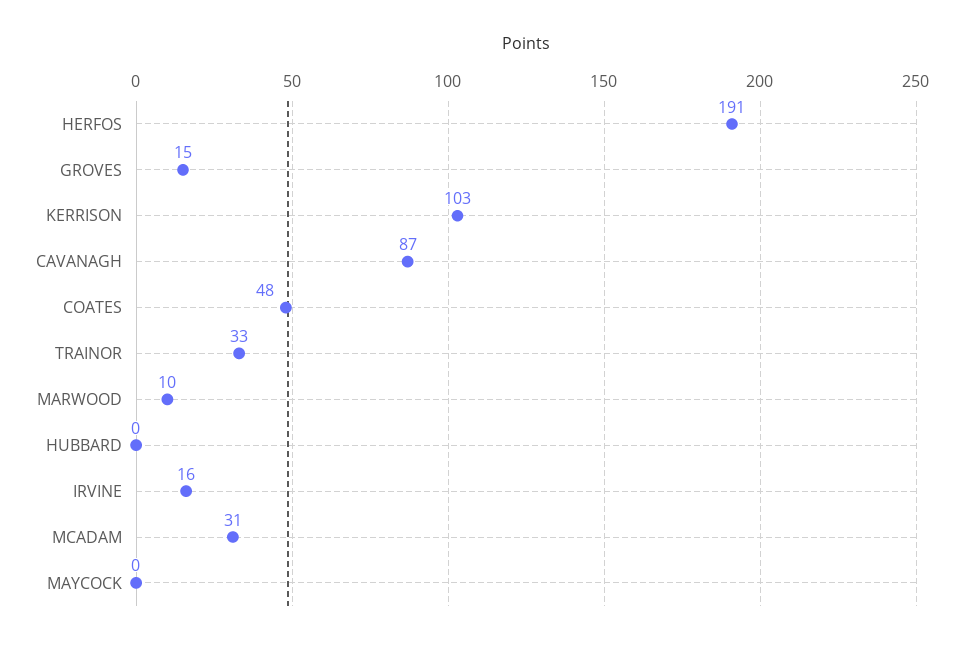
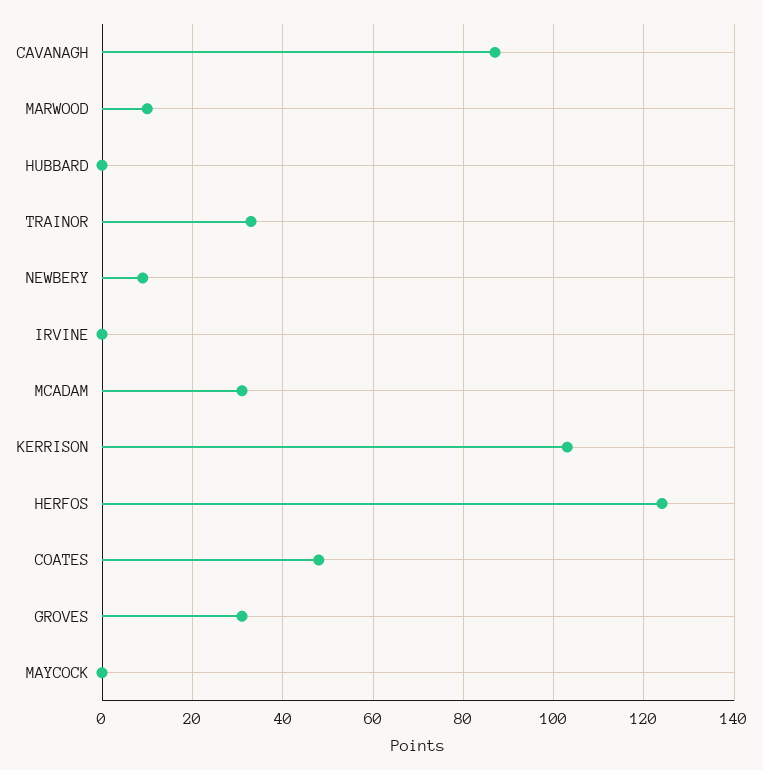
HERFOS: 191 -> 125
GROVES: 15 -> 30
IRVINE: 16 -> 0
NEWBERY: none -> 10

